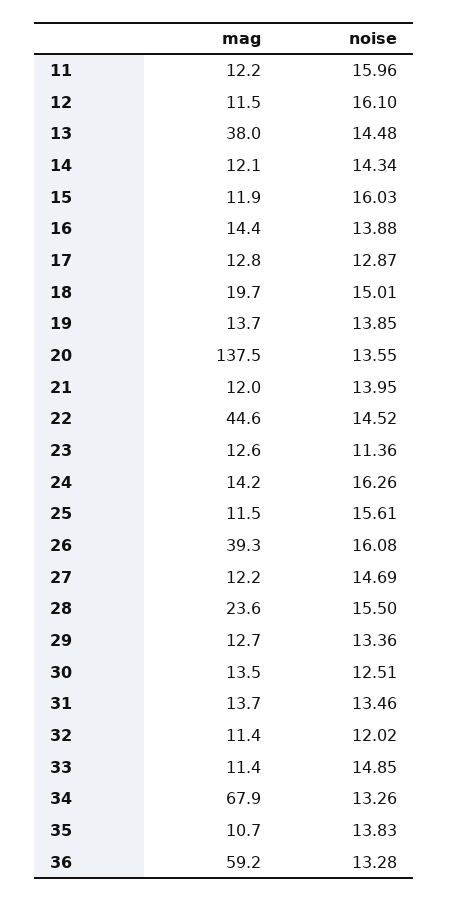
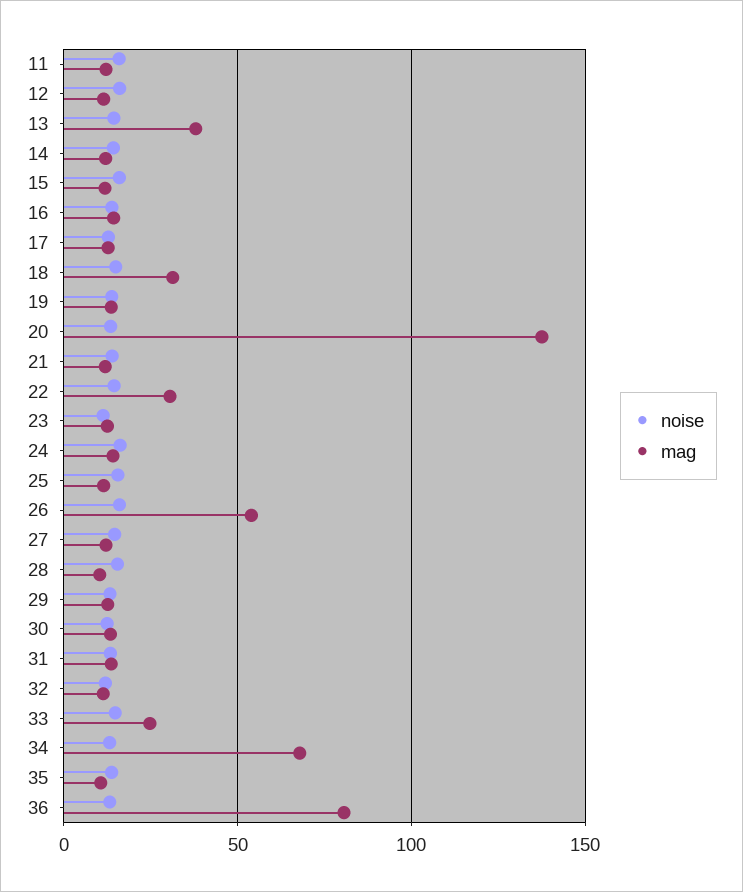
mag, 18: 19.7 -> 30
mag, 22: 44.6 -> 30
mag, 26: 39.3 -> 55
mag, 28: 23.6 -> 10
mag, 33: 11.4 -> 25
mag, 36: 59.2 -> 80

